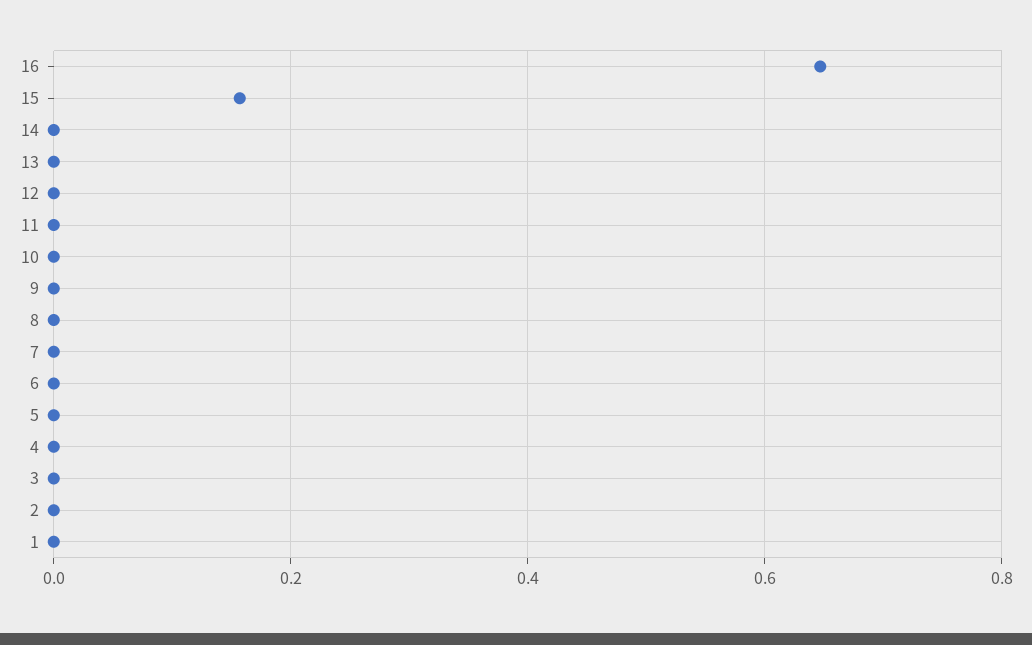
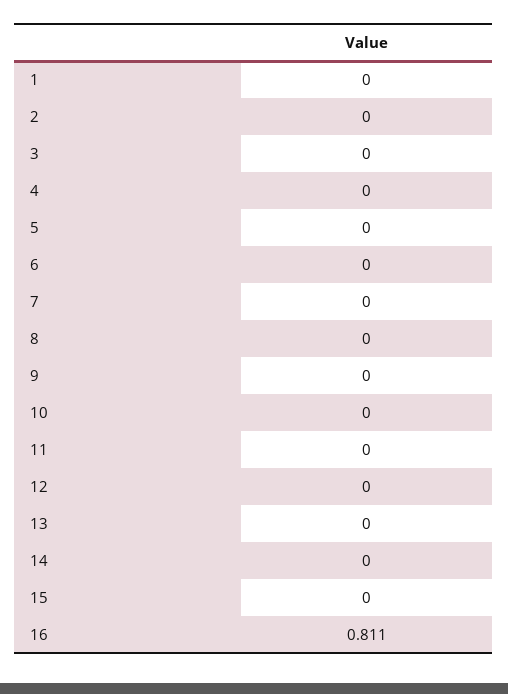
16: 0.64 -> 0.811
15: 0.16 -> 0

